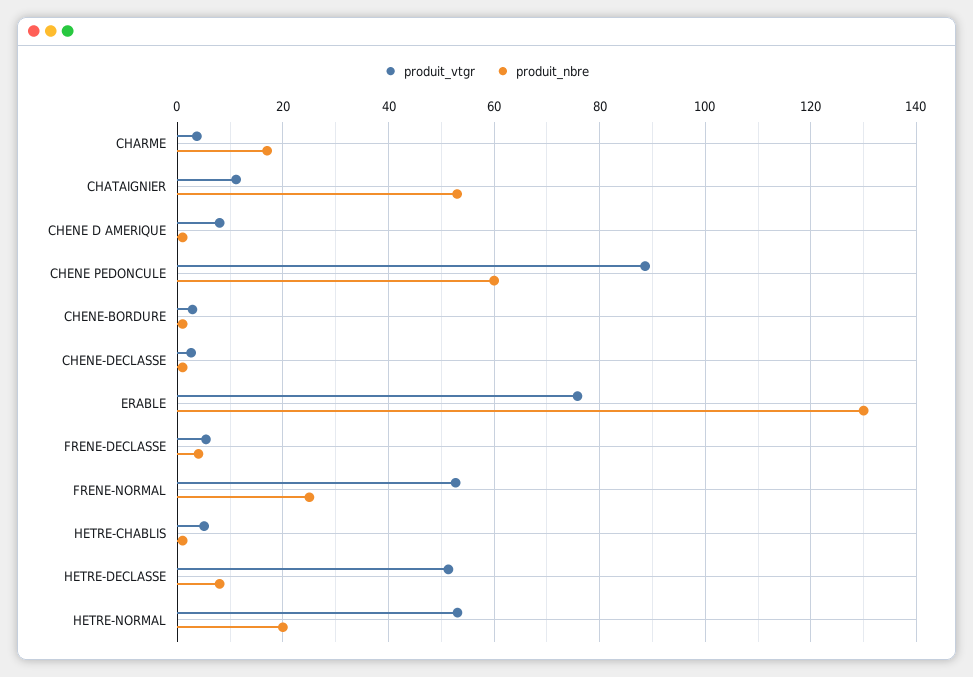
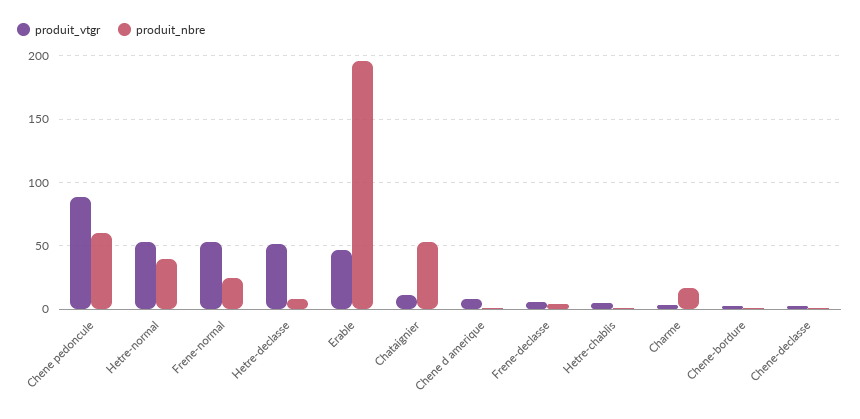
produit_vtgr, ERABLE: 76 -> 45
produit_nbre, ERABLE: 130 -> 195
produit_nbre, HETRE-NORMAL: 20 -> 40

